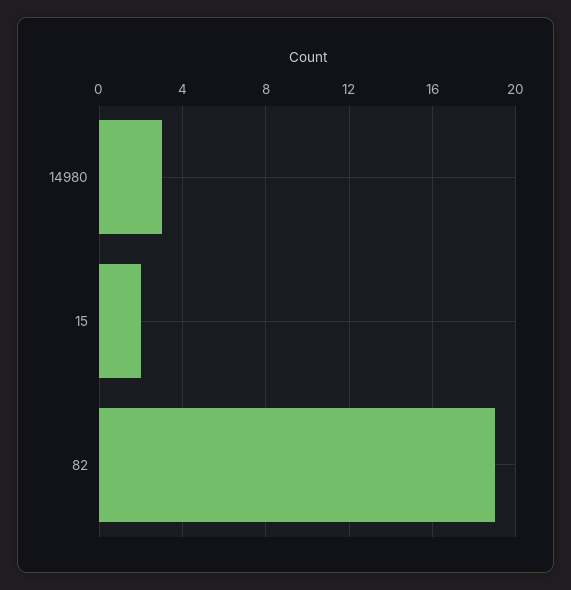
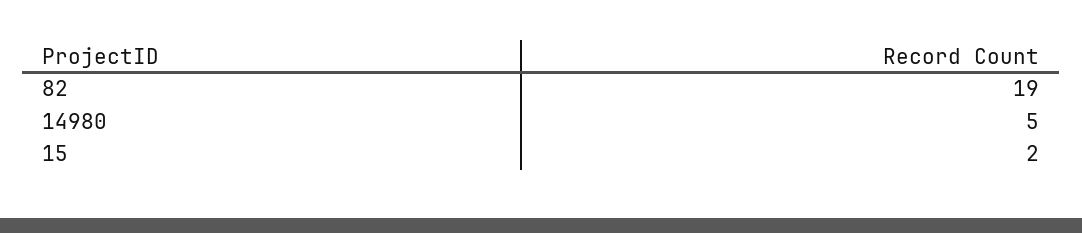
14980: 3 -> 5

